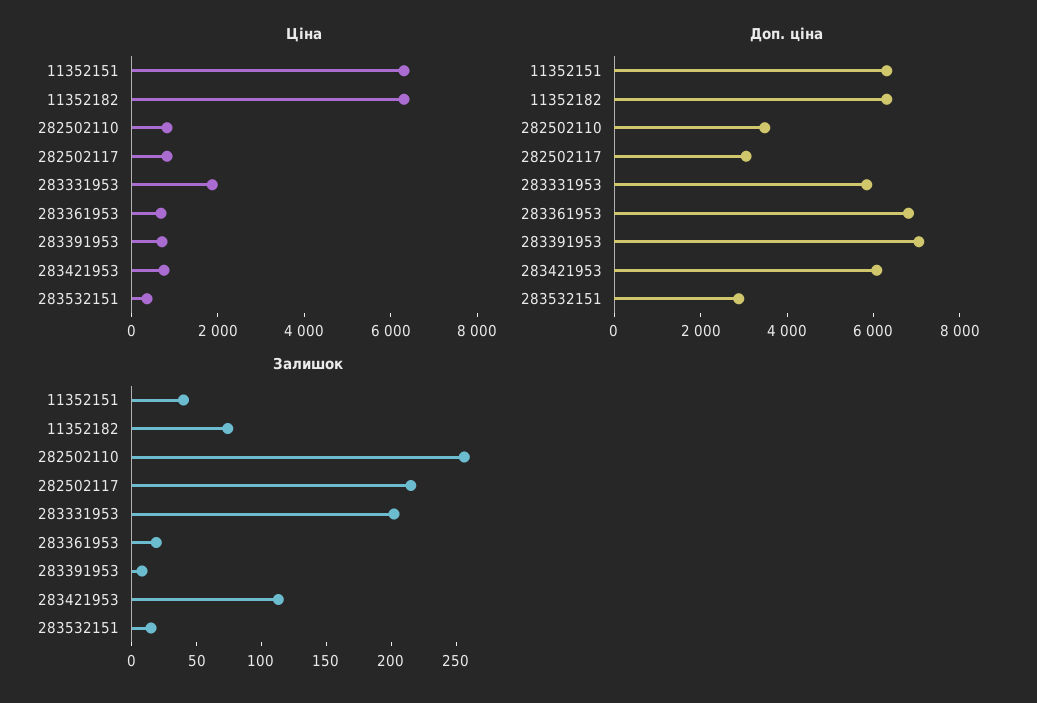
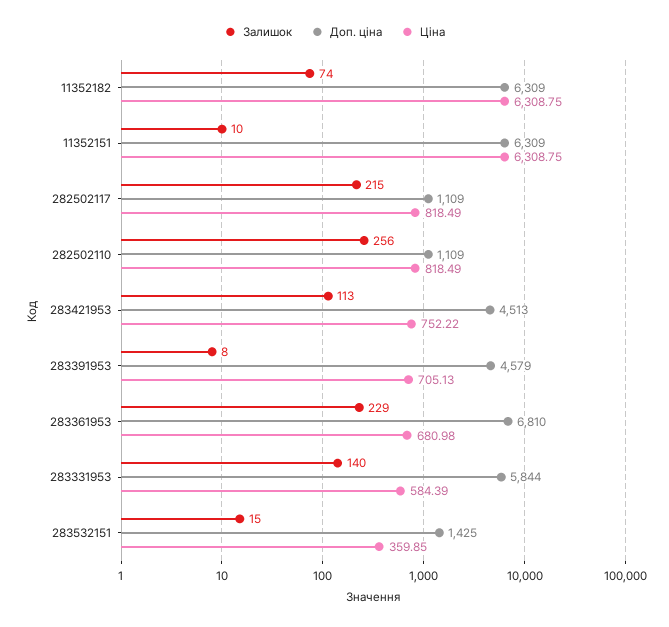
Ціна, 283331953: 2000 -> 584.39
Доп. ціна, 282502110: 3500 -> 1109
Доп. ціна, 282502117: 3000 -> 1109
Доп. ціна, 283391953: 7000 -> 4579
Доп. ціна, 283421953: 6000 -> 4513
Доп. ціна, 283532151: 3000 -> 1425
Залишок, 11352151: 40 -> 10
Залишок, 283331953: 200 -> 140
Залишок, 283361953: 20 -> 229

